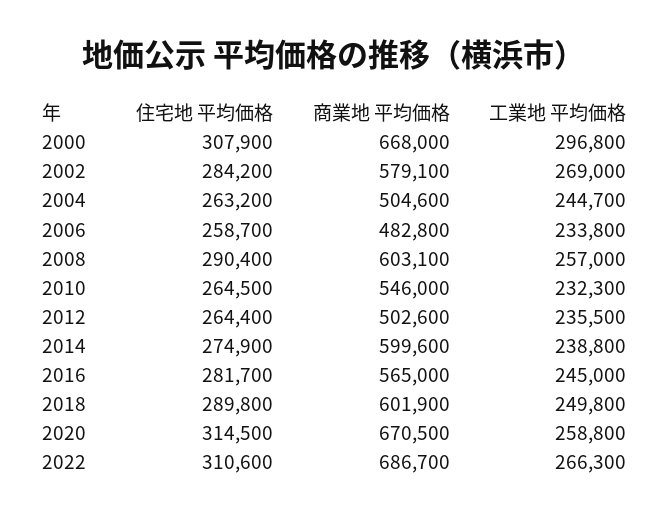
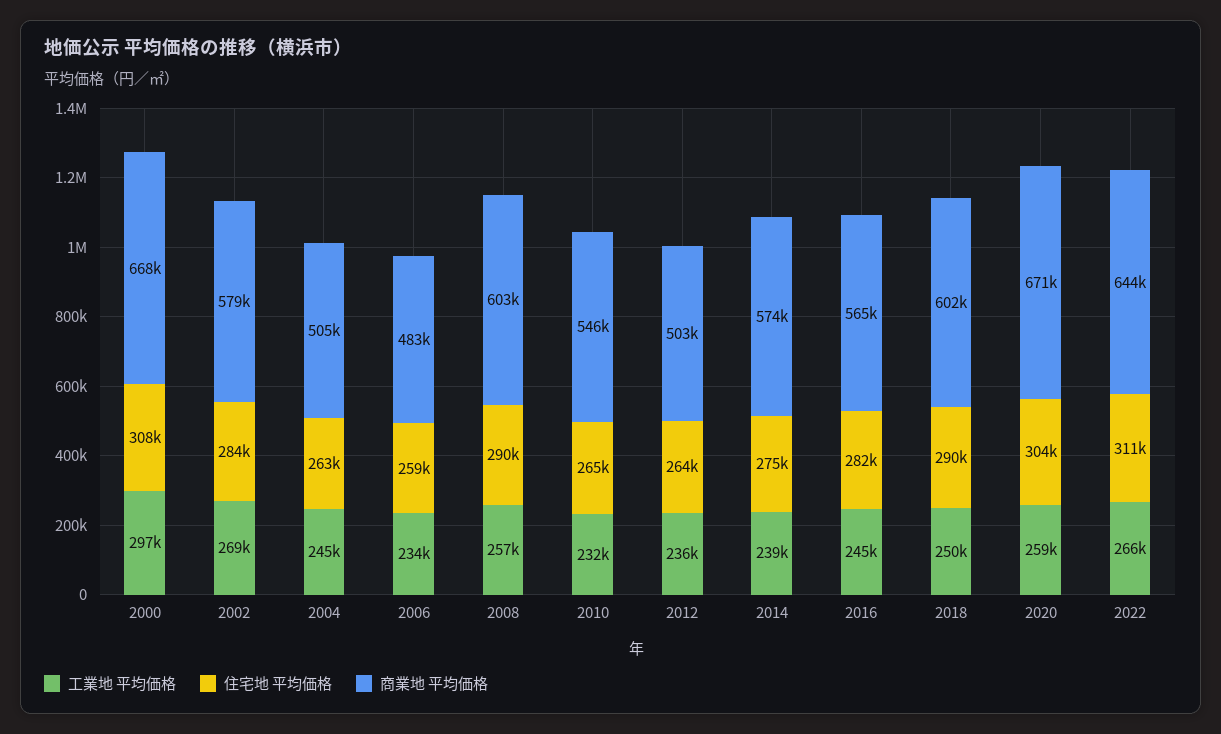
商業地 平均価格, 2014: 599600 -> 574000
住宅地 平均価格, 2020: 314500 -> 304000
商業地 平均価格, 2022: 686700 -> 644000

